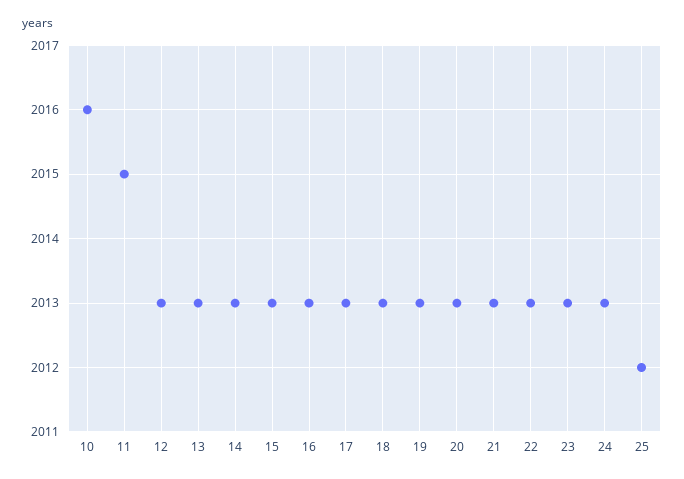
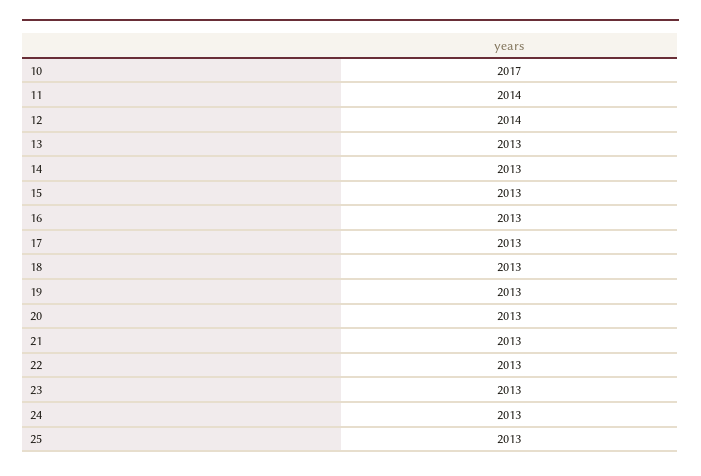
10: 2016 -> 2017
11: 2015 -> 2014
12: 2013 -> 2014
25: 2012 -> 2013

